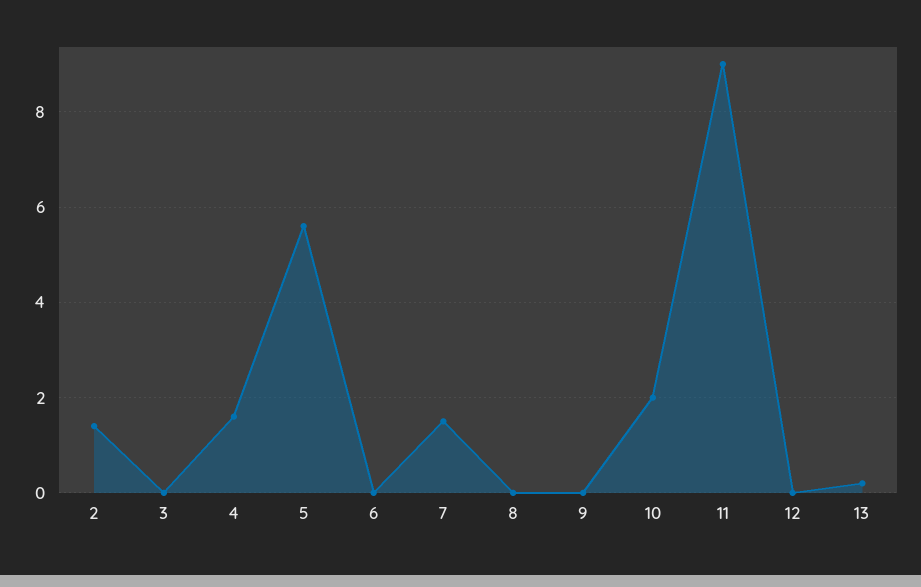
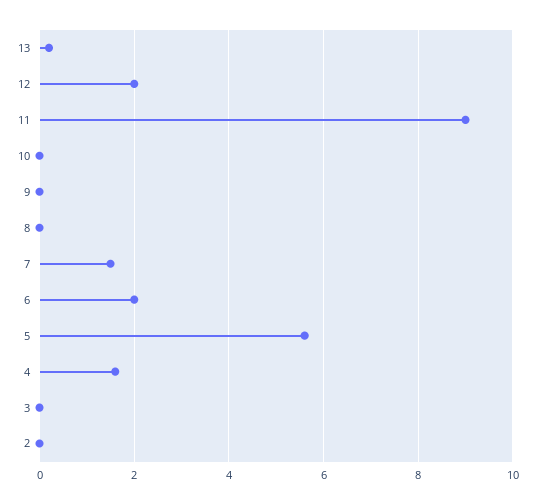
2: 1.5 -> 0
6: 0 -> 2
10: 2 -> 0
12: 0 -> 2

